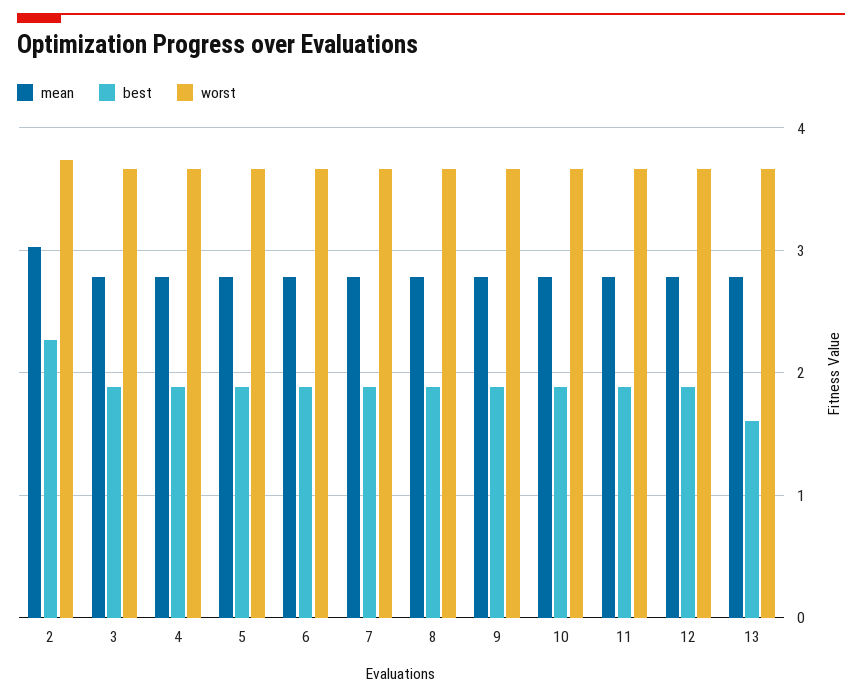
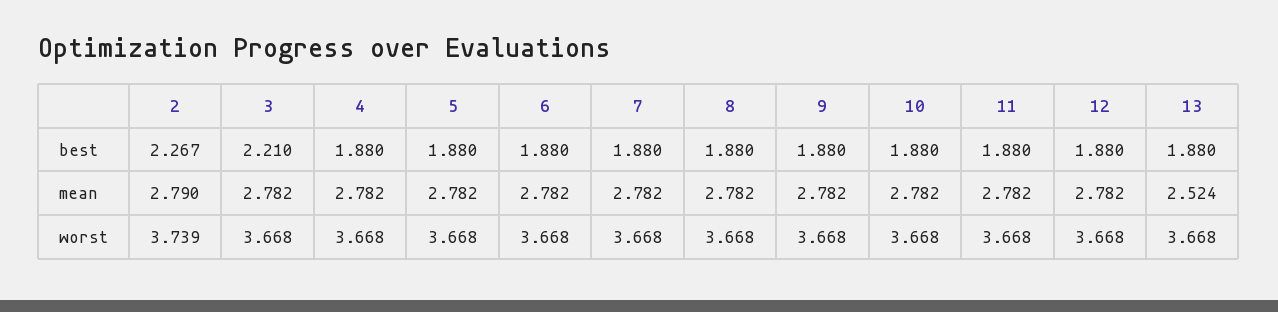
mean, 2: 3 -> 2.79
best, 3: 1.9 -> 2.21
mean, 13: 2.8 -> 2.524
best, 13: 1.6 -> 1.88

